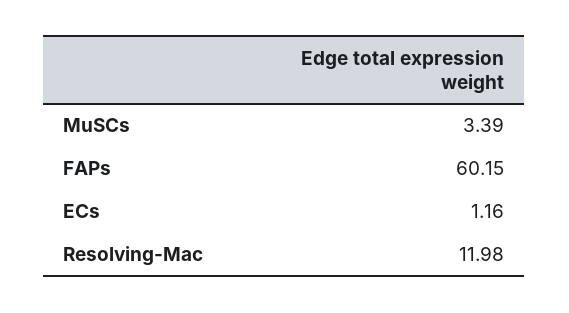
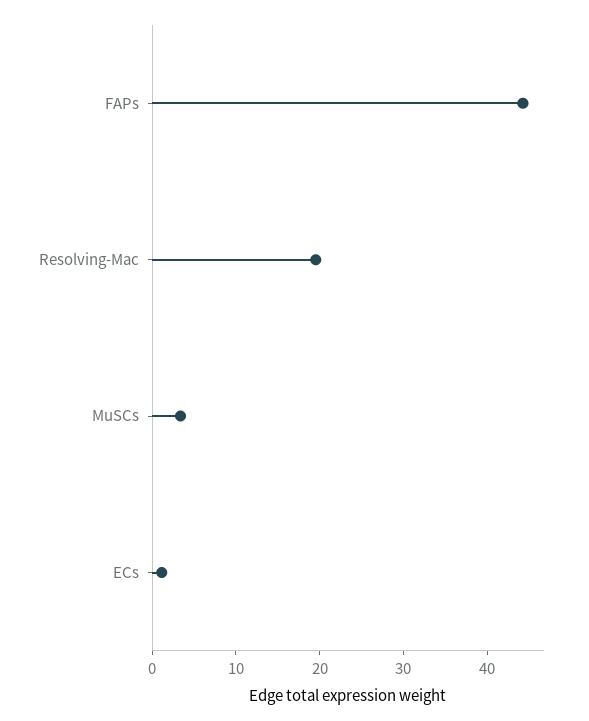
FAPs: 60.15 -> 44
Resolving-Mac: 11.98 -> 20

